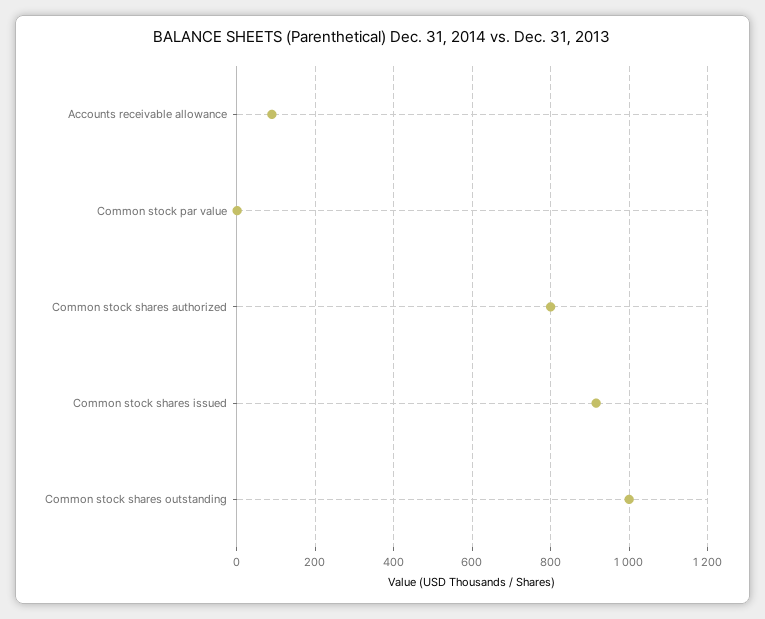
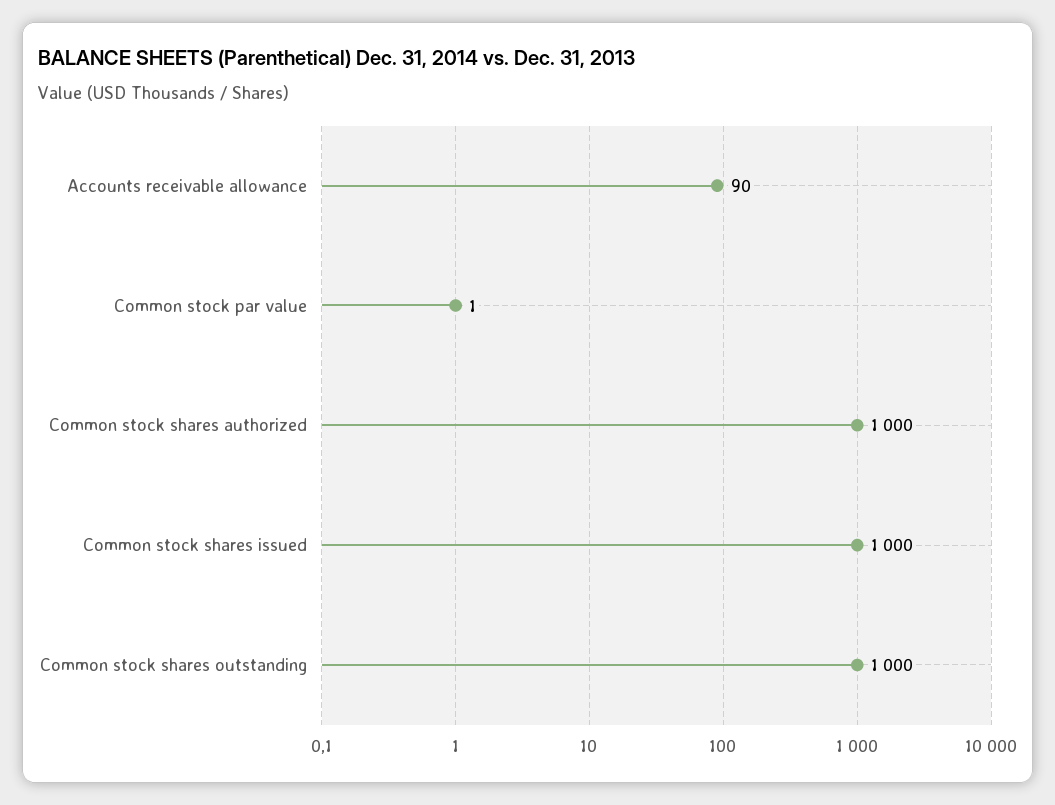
Common stock shares authorized: 800 -> 1000
Common stock shares issued: 920 -> 1000

